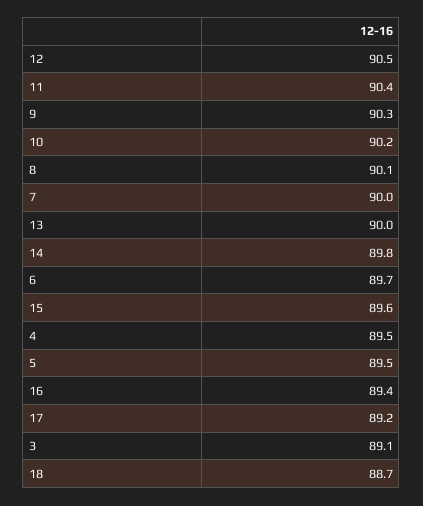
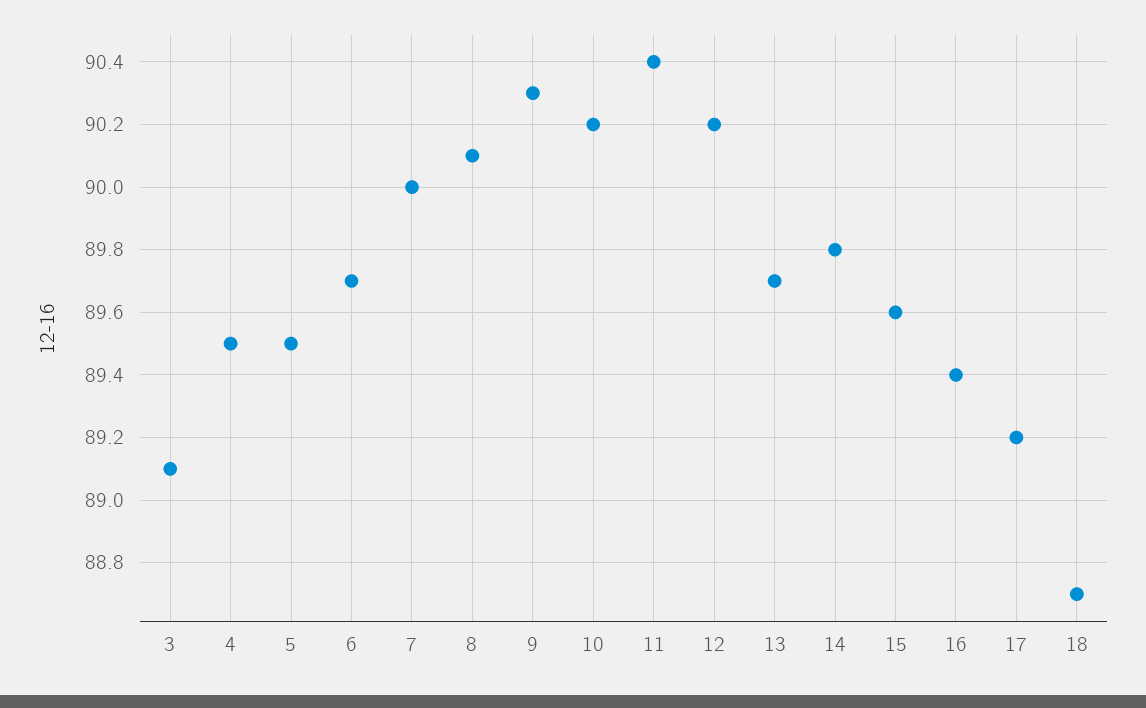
12: 90.5 -> 90.2
13: 90 -> 89.7

